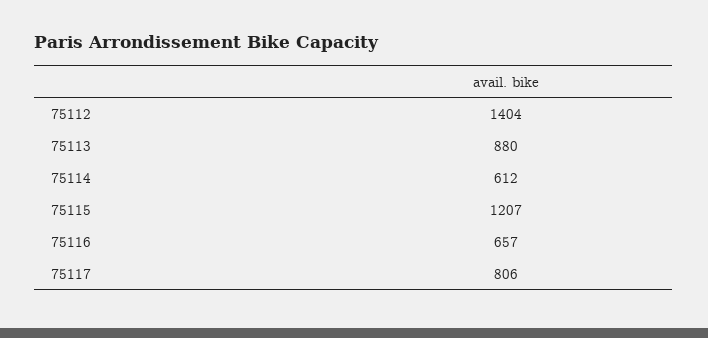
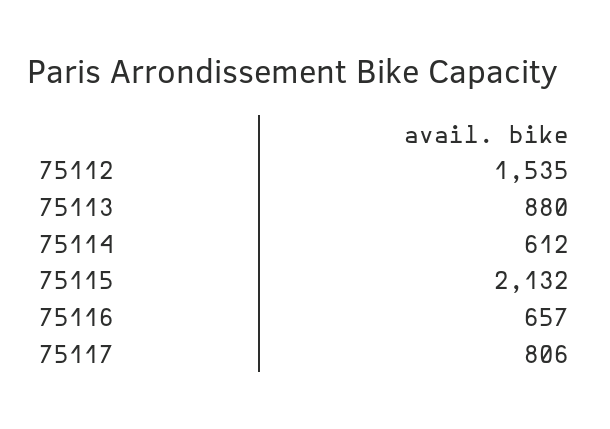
75112: 1404 -> 1535
75115: 1207 -> 2132

